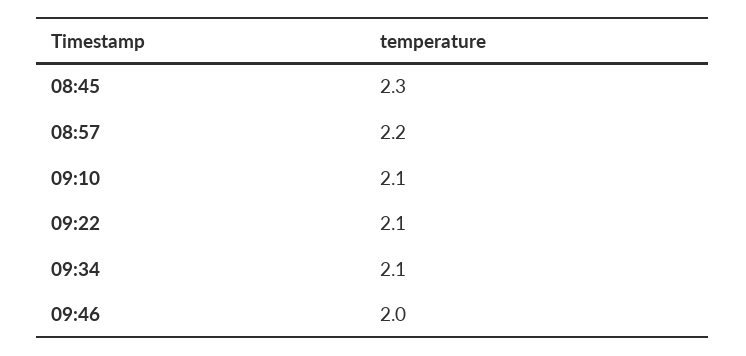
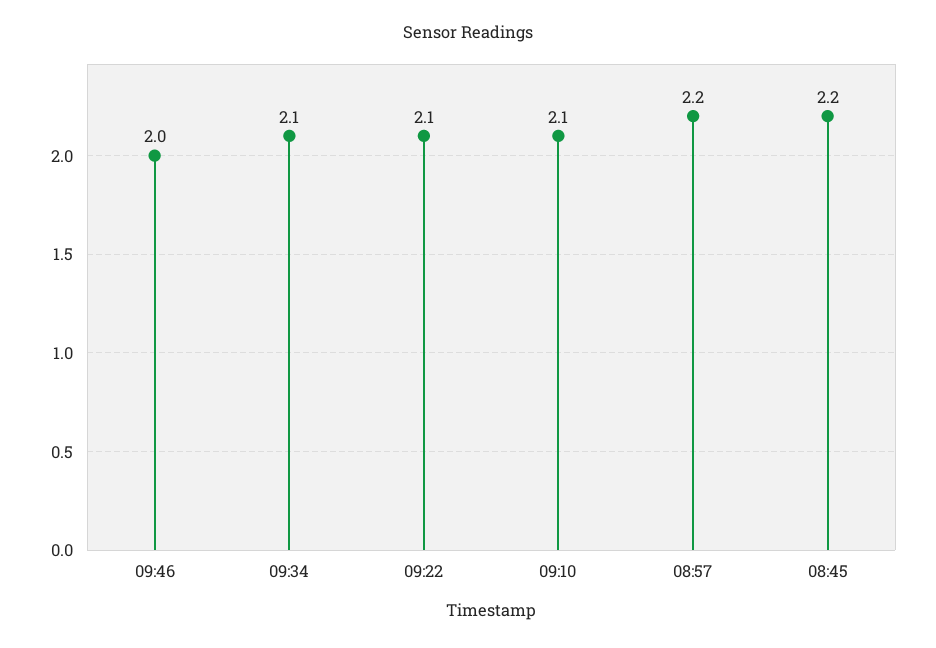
08:45: 2.3 -> 2.2

